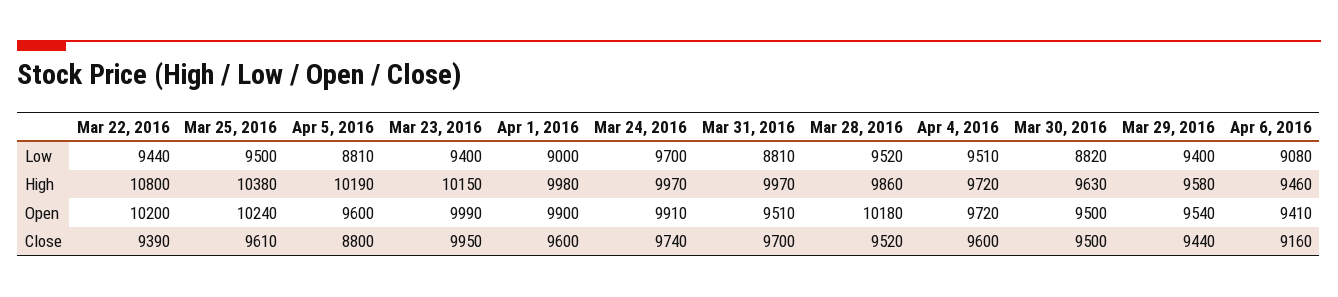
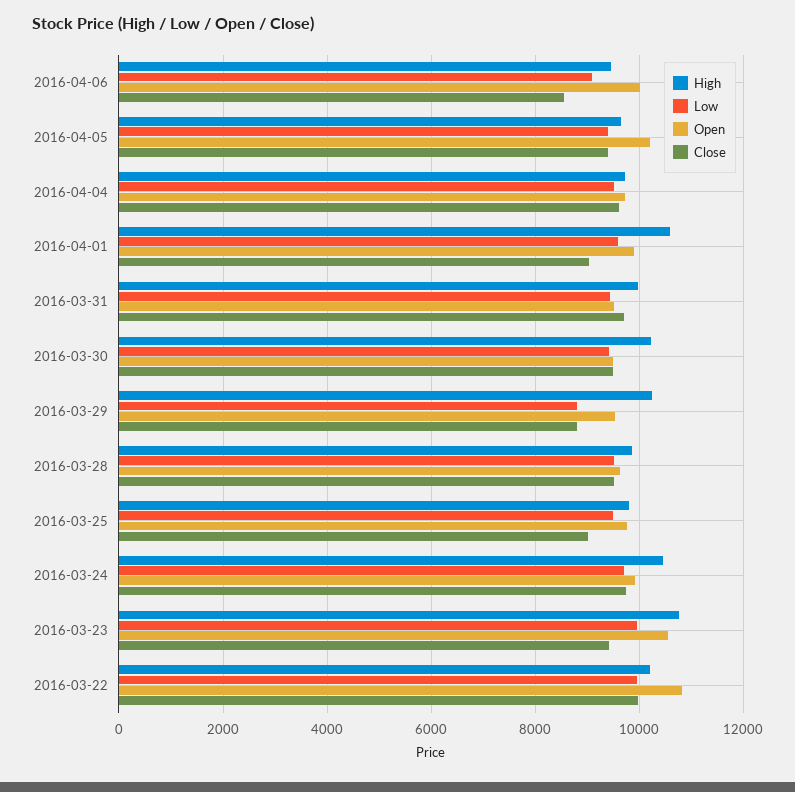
Low, Mar 22, 2016: 9440 -> 10000
Low, Apr 5, 2016: 8810 -> 9400
Low, Mar 23, 2016: 9400 -> 10000
Low, Apr 1, 2016: 9000 -> 9600
Low, Mar 31, 2016: 8810 -> 9400
Low, Mar 30, 2016: 8820 -> 9400
Low, Mar 29, 2016: 9400 -> 8800
High, Mar 22, 2016: 10800 -> 10200
High, Mar 25, 2016: 10380 -> 9800
High, Apr 5, 2016: 10190 -> 9600
High, Mar 23, 2016: 10150 -> 10800
High, Apr 1, 2016: 9980 -> 10600
High, Mar 24, 2016: 9970 -> 10400
High, Mar 30, 2016: 9630 -> 10200
High, Mar 29, 2016: 9580 -> 10200
Open, Mar 22, 2016: 10200 -> 10800
Open, Mar 25, 2016: 10240 -> 9800
Open, Apr 5, 2016: 9600 -> 10200
Open, Mar 23, 2016: 9990 -> 10600
Open, Mar 28, 2016: 10180 -> 9600
Open, Apr 6, 2016: 9410 -> 10000
Close, Mar 22, 2016: 9390 -> 10000
Close, Mar 25, 2016: 9610 -> 9000
Close, Apr 5, 2016: 8800 -> 9400
Close, Mar 23, 2016: 9950 -> 9400
Close, Apr 1, 2016: 9600 -> 9000
Close, Mar 29, 2016: 9440 -> 8800
Close, Apr 6, 2016: 9160 -> 8600

